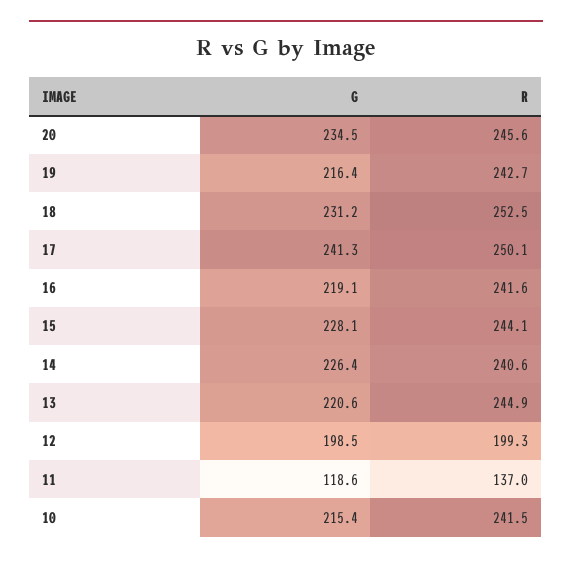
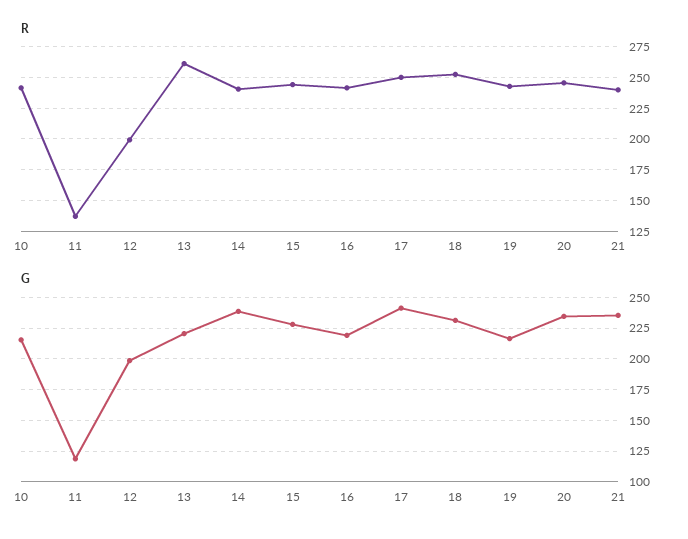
G, 14: 226.4 -> 240
R, 13: 244.9 -> 260
R, 21: none -> 240
G, 21: none -> 235

